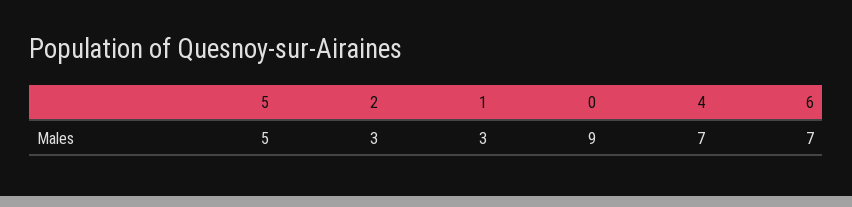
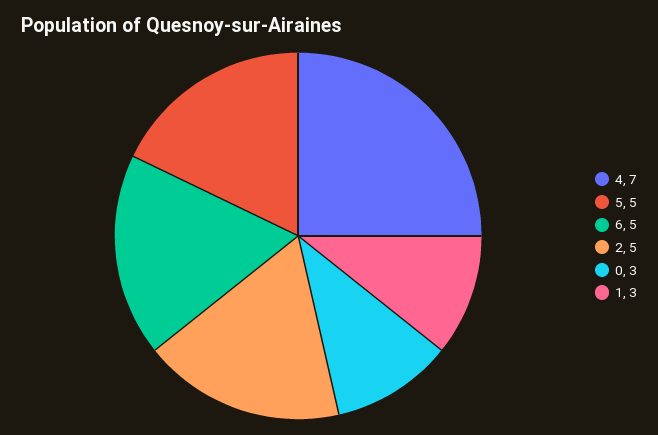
2: 3 -> 5
0: 9 -> 3
6: 7 -> 5

